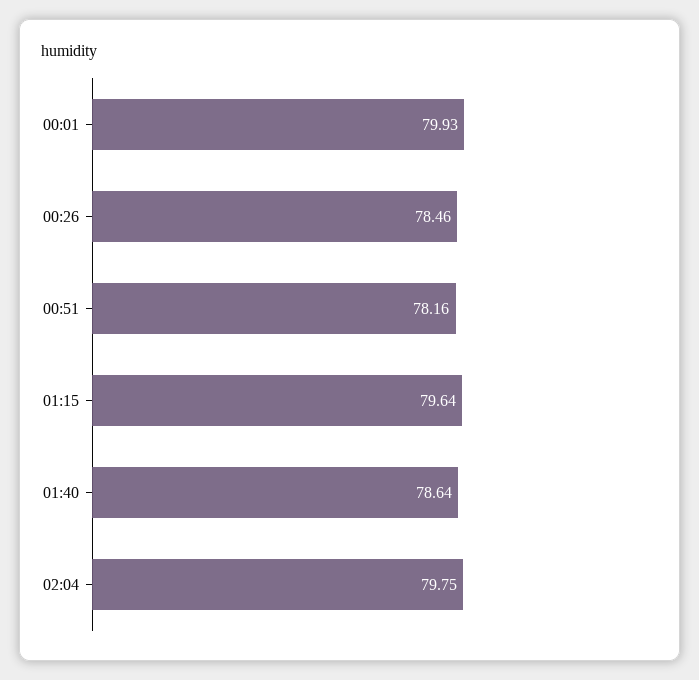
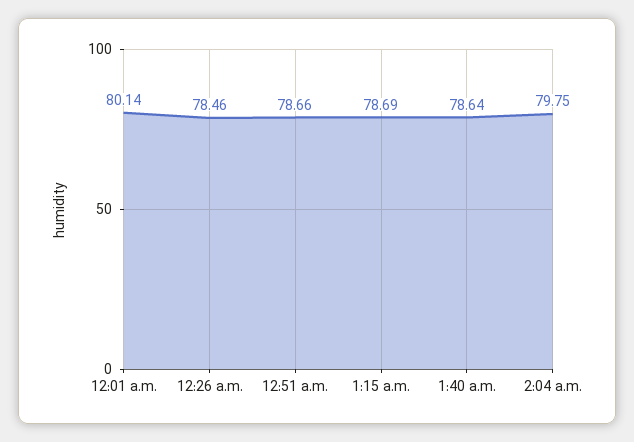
00:01: 79.93 -> 80.14
00:51: 78.16 -> 78.66
01:15: 79.64 -> 78.69

